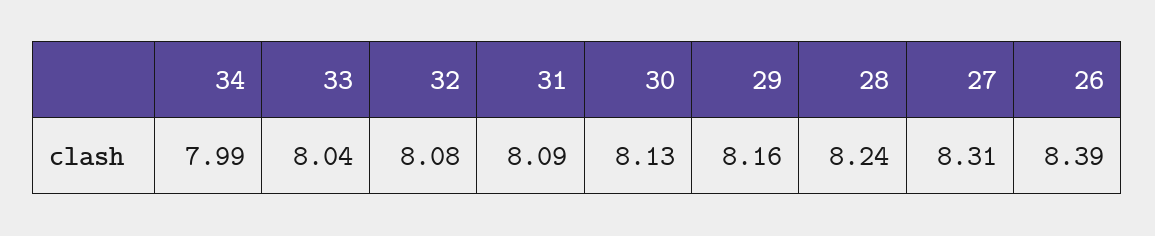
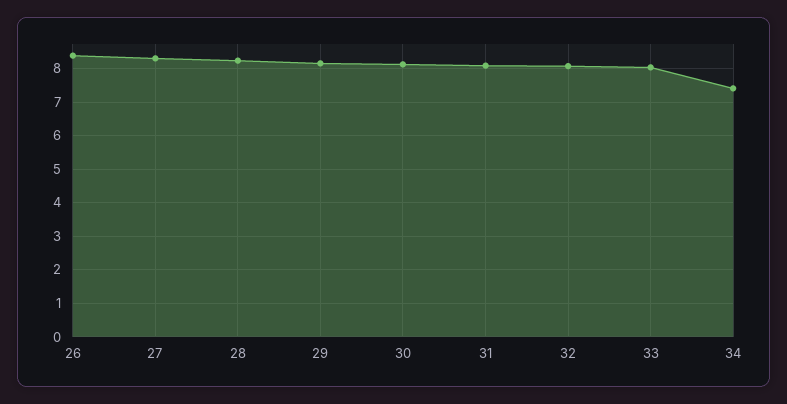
34: 7.99 -> 7.4

